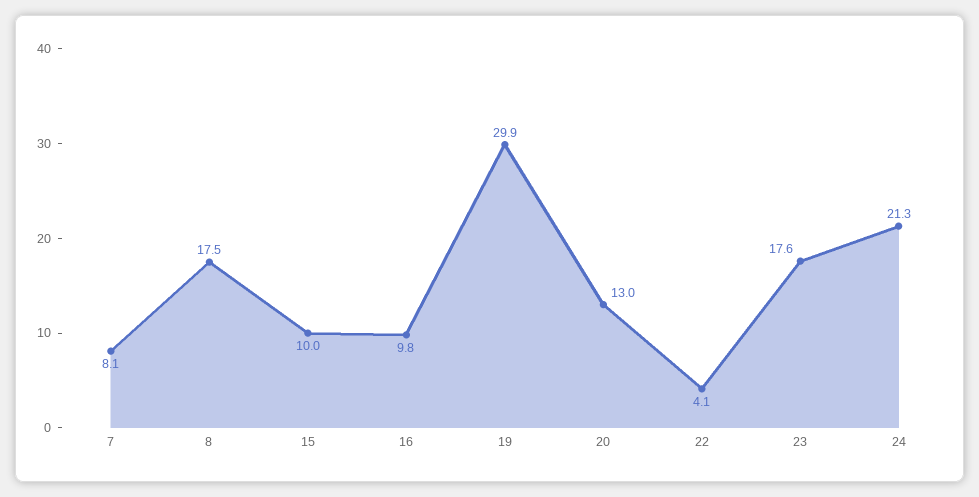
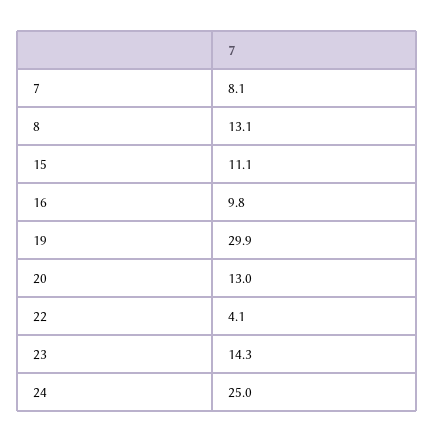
8: 17.5 -> 13.1
15: 10 -> 11.1
23: 17.6 -> 14.3
24: 21.3 -> 25

